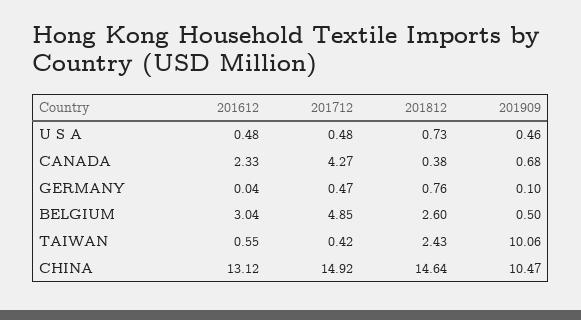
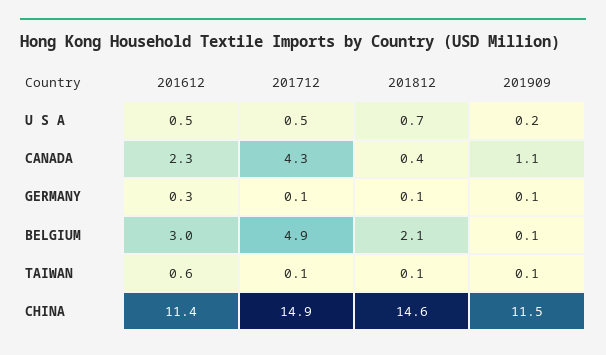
201909, U S A: 0.46 -> 0.2
201909, CANADA: 0.68 -> 1.1
201612, GERMANY: 0.04 -> 0.3
201712, GERMANY: 0.47 -> 0.1
201812, GERMANY: 0.76 -> 0.1
201812, BELGIUM: 2.6 -> 2.1
201909, BELGIUM: 0.5 -> 0.1
201712, TAIWAN: 0.42 -> 0.1
201812, TAIWAN: 2.43 -> 0.1
201909, TAIWAN: 10.06 -> 0.1
201612, CHINA: 13.12 -> 11.4
201909, CHINA: 10.47 -> 11.5

